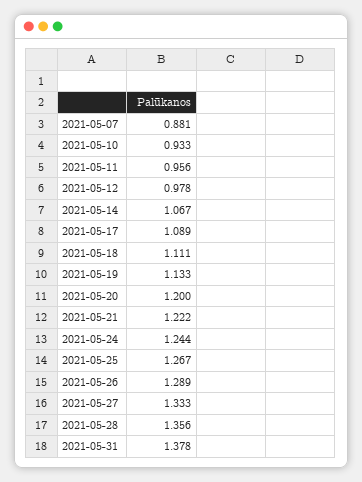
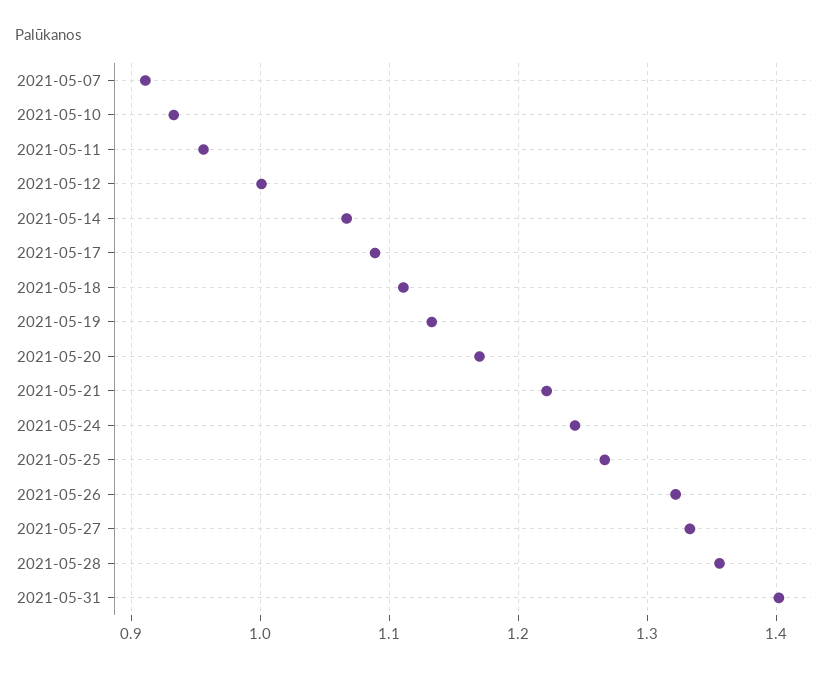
2021-05-07: 0.881 -> 0.91
2021-05-12: 0.978 -> 1
2021-05-20: 1.2 -> 1.17
2021-05-26: 1.289 -> 1.32
2021-05-31: 1.378 -> 1.4

